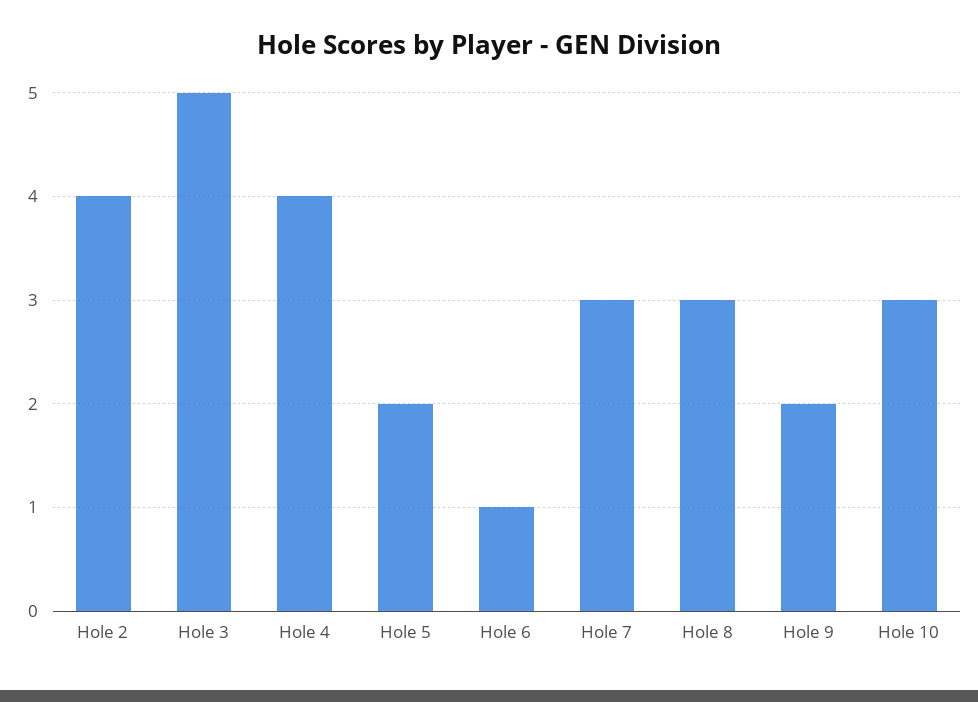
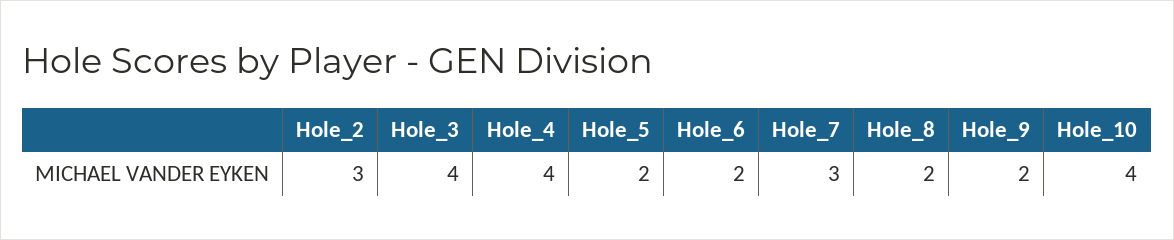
Hole 2: 4 -> 3
Hole 3: 5 -> 4
Hole 6: 1 -> 2
Hole 8: 3 -> 2
Hole 10: 3 -> 4

